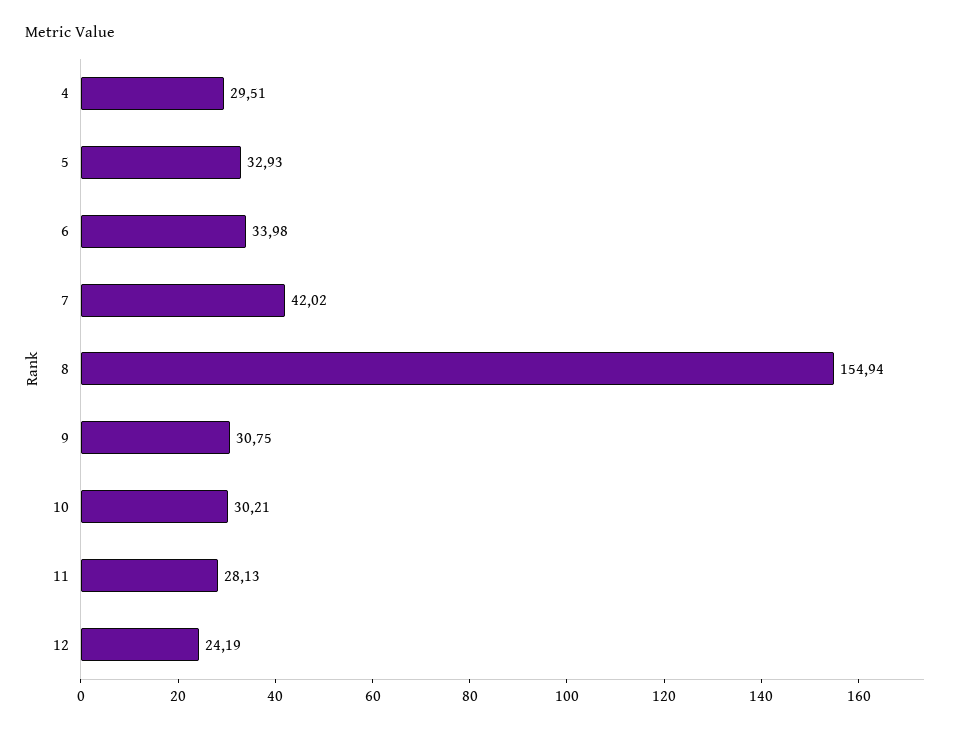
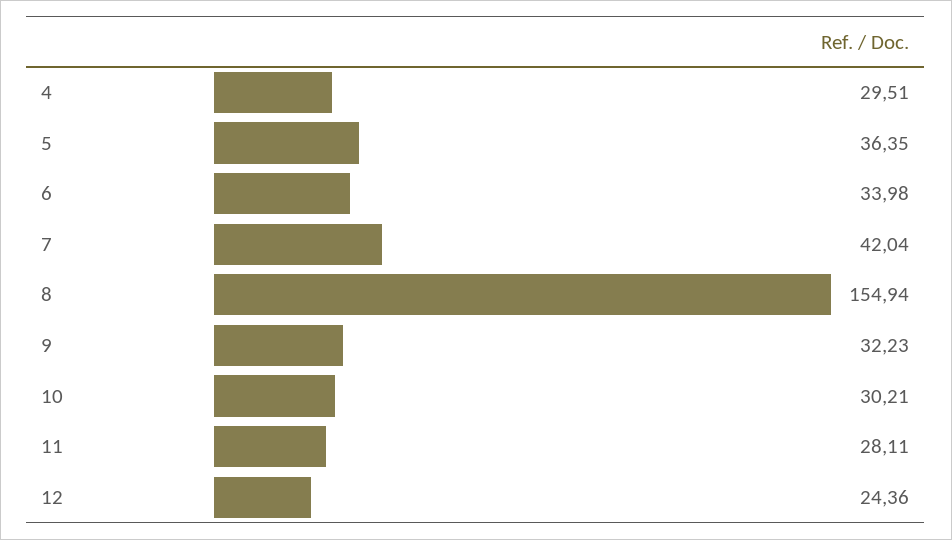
5: 32.93 -> 36.35
7: 42.02 -> 42.04
9: 30.75 -> 32.23
11: 28.13 -> 28.11
12: 24.19 -> 24.36

